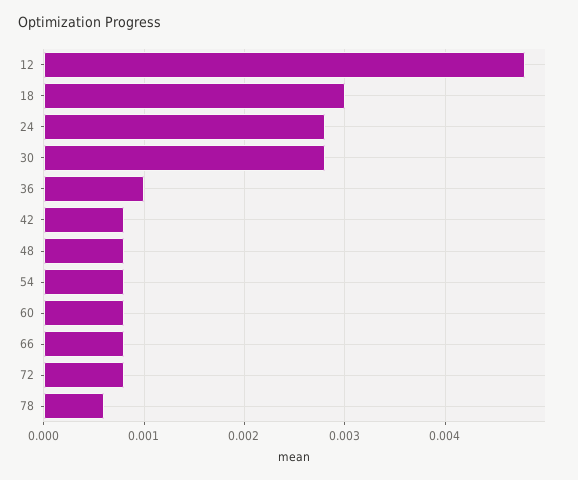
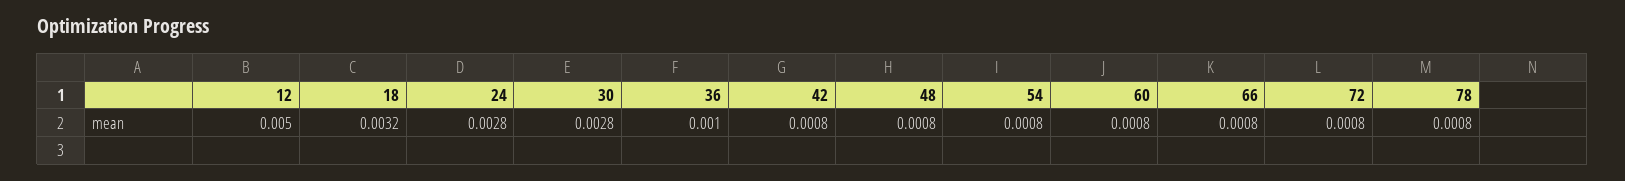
12: 0.0048 -> 0.005
18: 0.003 -> 0.0032
78: 0.0006 -> 0.0008

